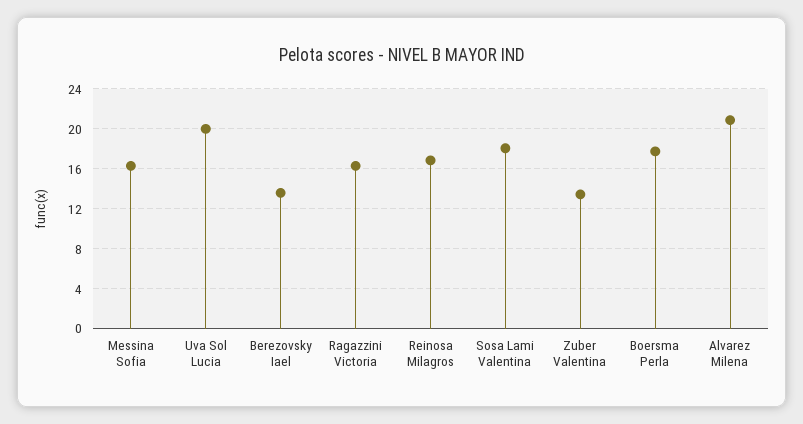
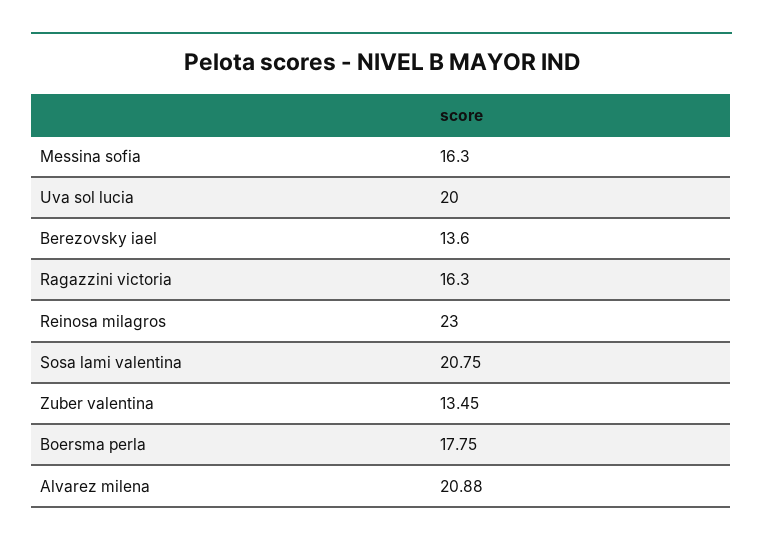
Reinosa Milagros: 17 -> 23
Sosa Lami Valentina: 18 -> 20.75

